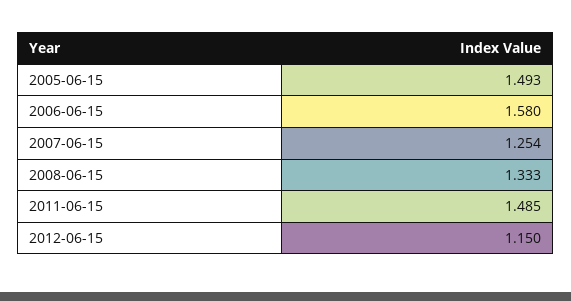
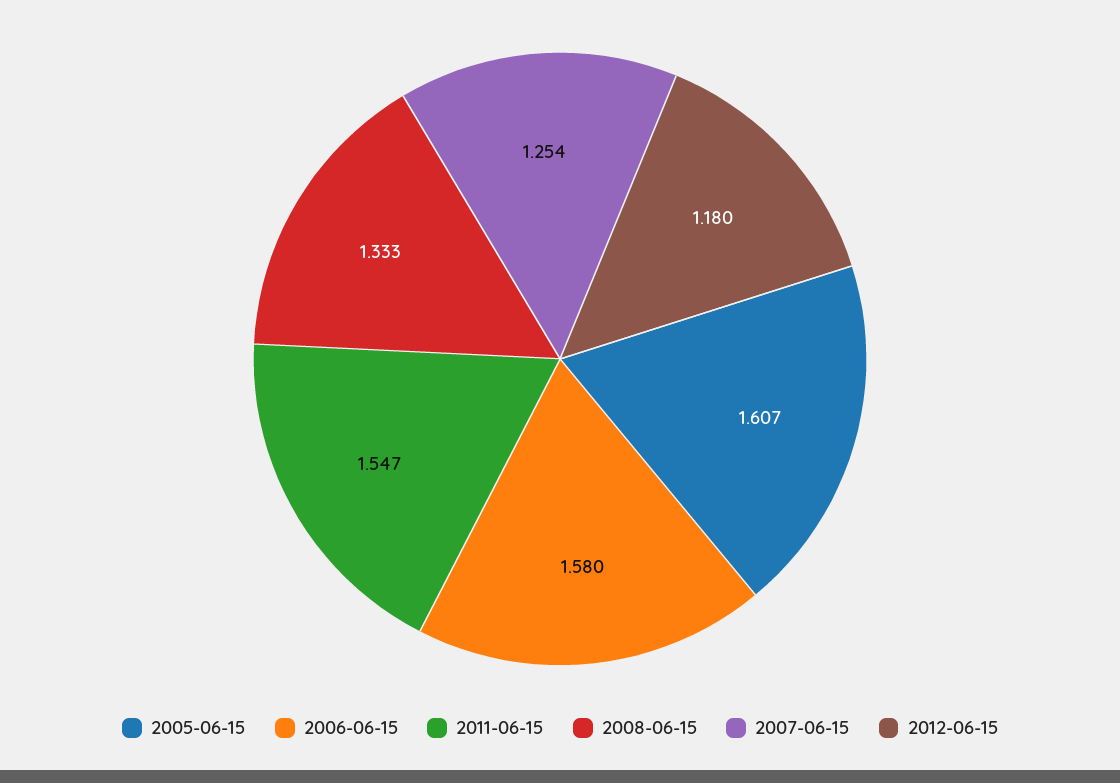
2005-06-15: 1.493 -> 1.607
2011-06-15: 1.485 -> 1.547
2012-06-15: 1.15 -> 1.18

